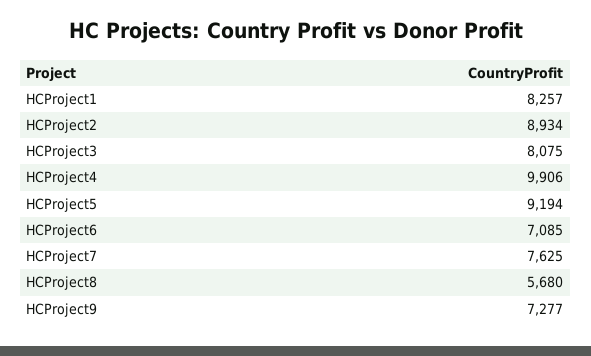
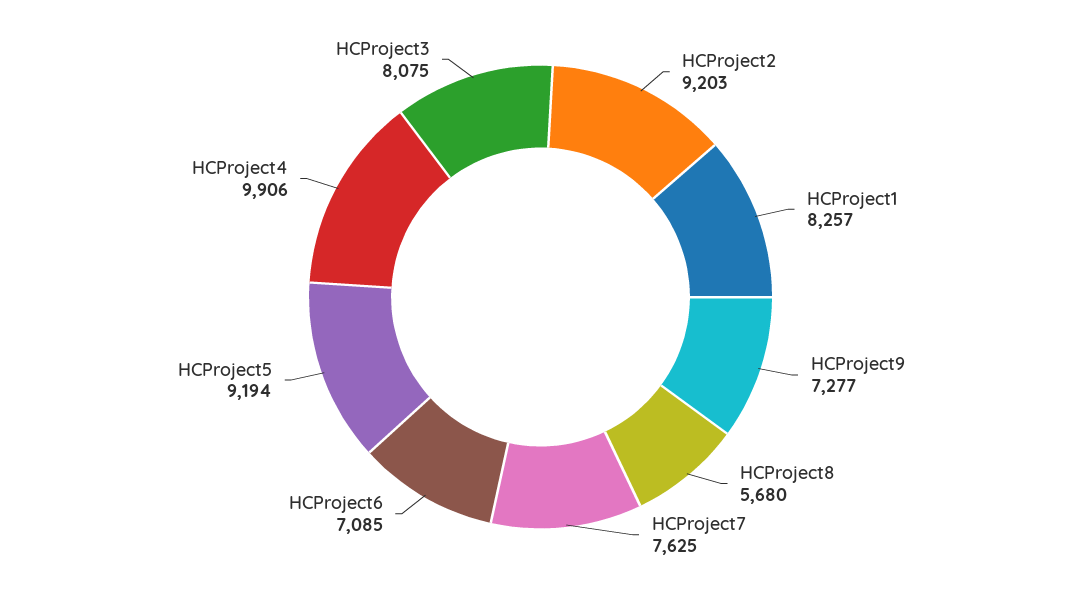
HCProject2: 8934 -> 9203

